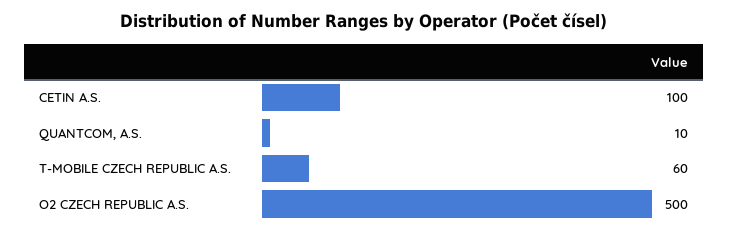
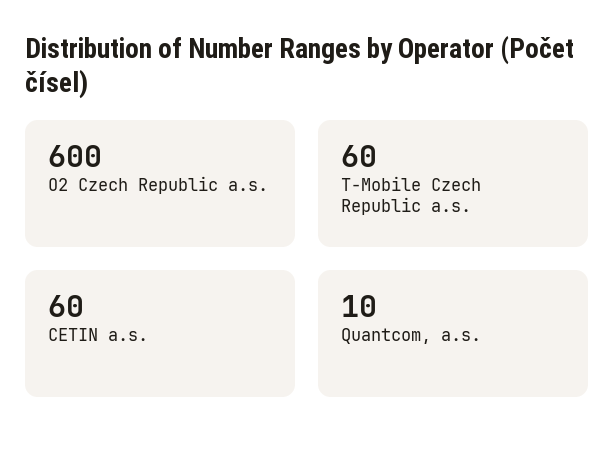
CETIN A.S.: 100 -> 60
O2 CZECH REPUBLIC A.S.: 500 -> 600

